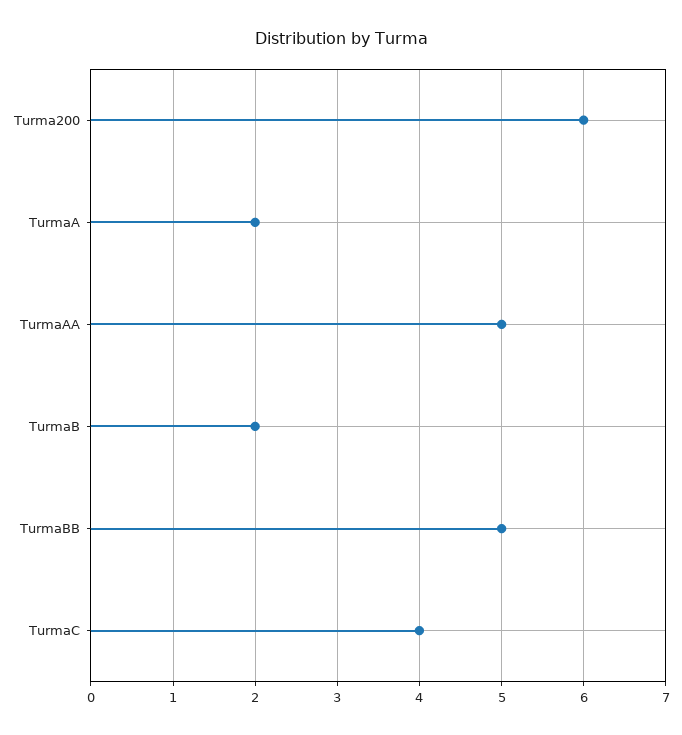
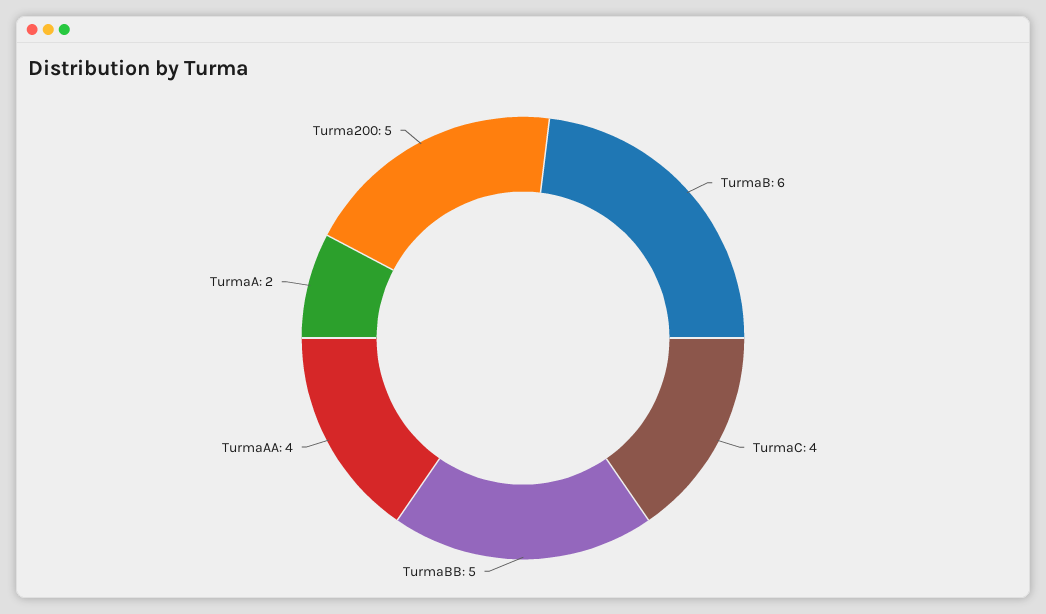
Turma200: 6 -> 5
TurmaAA: 5 -> 4
TurmaB: 2 -> 6

